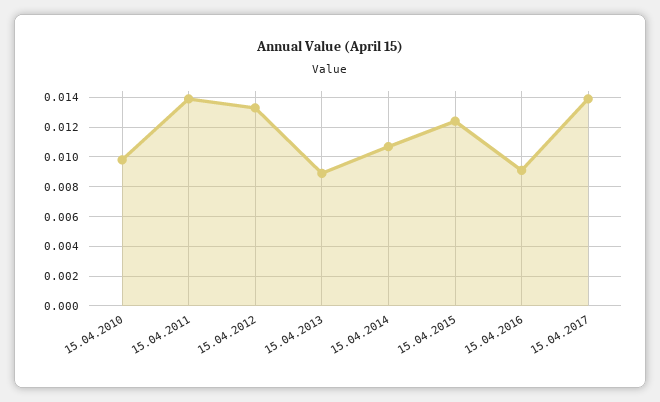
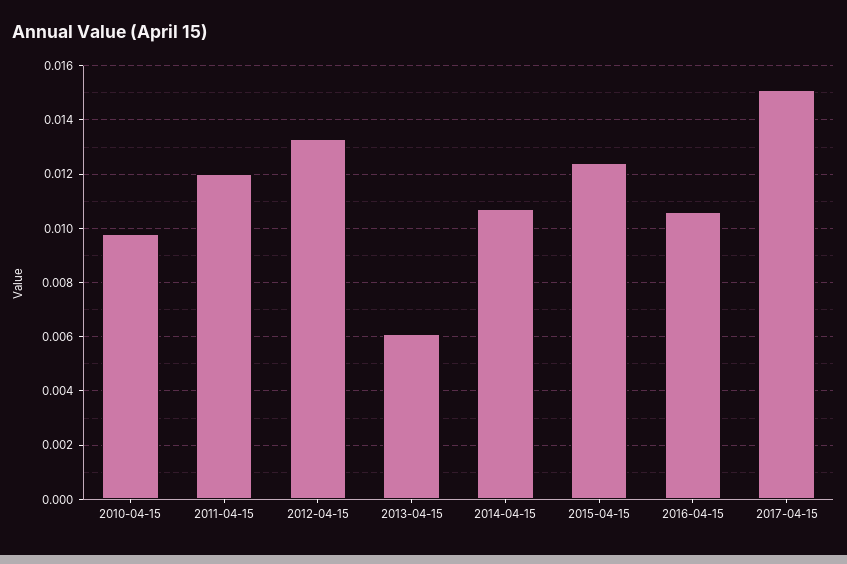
15.04.2011: 0.014 -> 0.012
15.04.2013: 0.009 -> 0.006
15.04.2016: 0.009 -> 0.0105
15.04.2017: 0.014 -> 0.015

